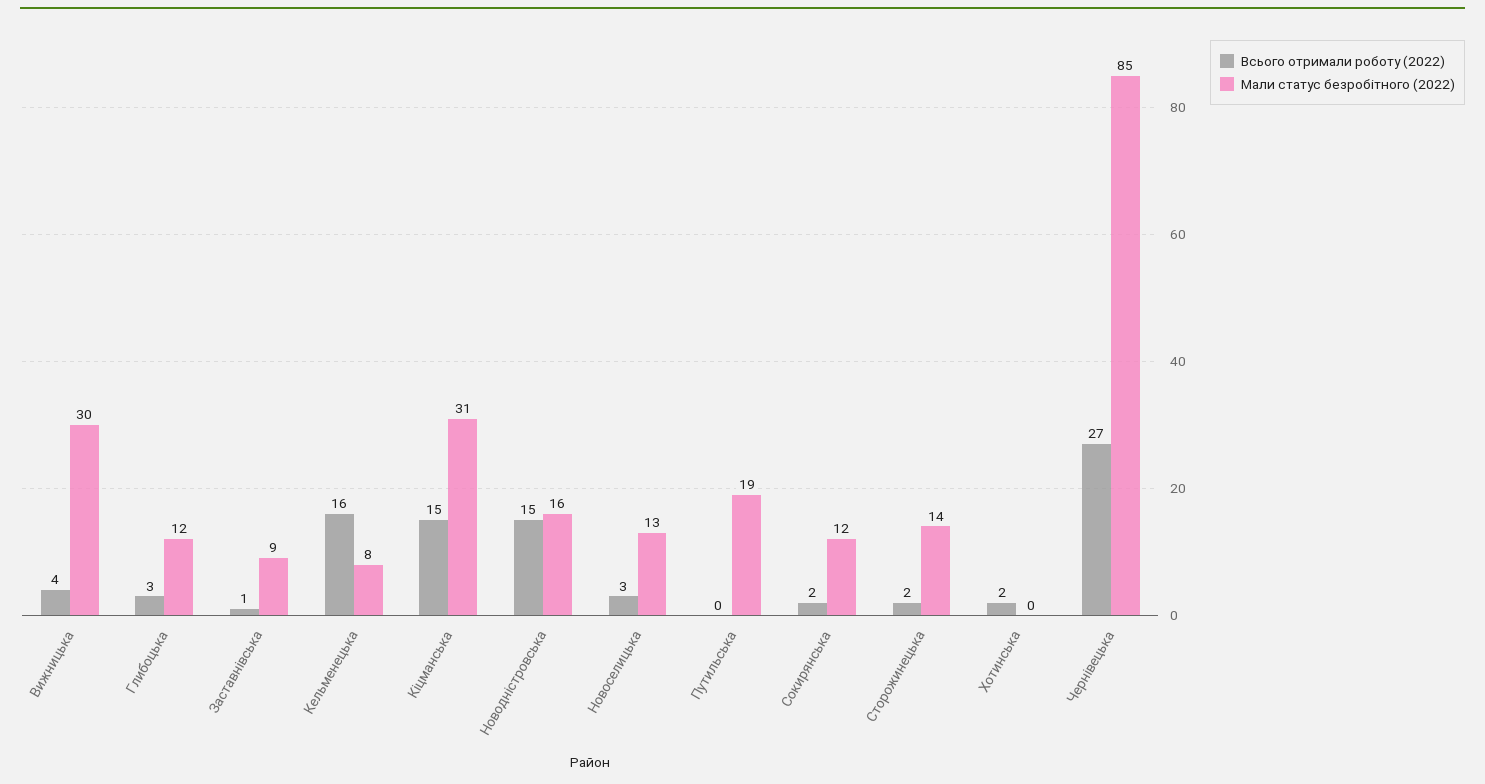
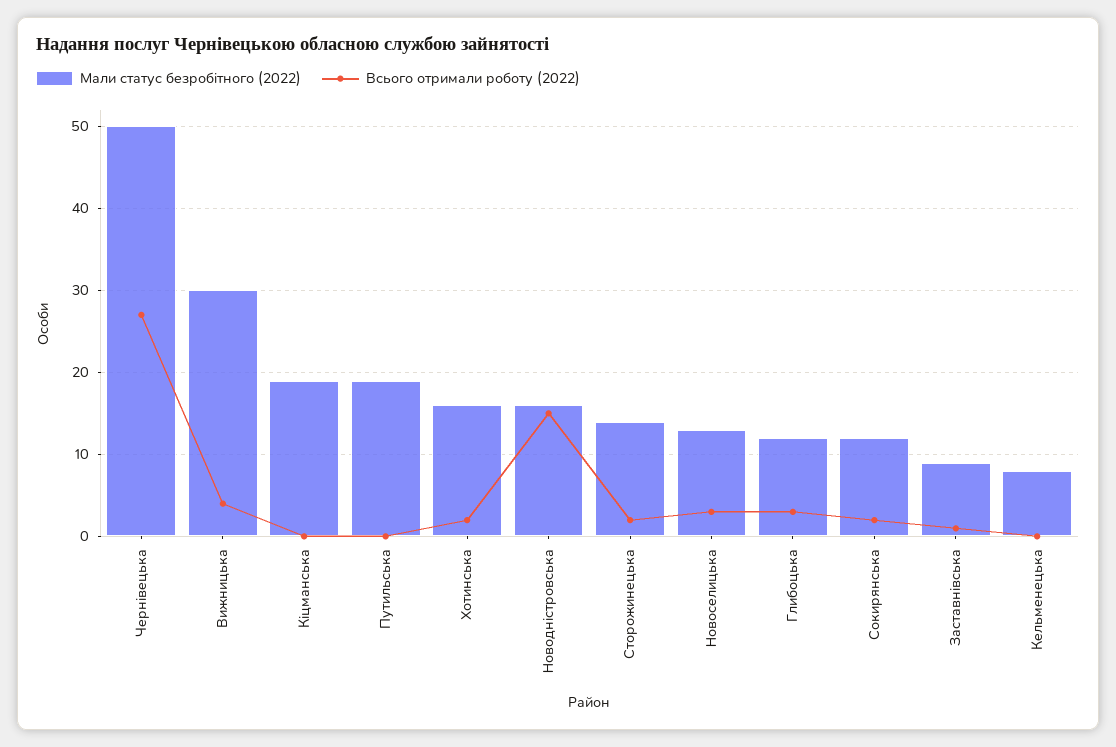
Всього отримали роботу (2022), Кельменецька: 16 -> 0
Всього отримали роботу (2022), Кіцманська: 15 -> 0
Мали статус безробітного (2022), Кіцманська: 31 -> 19
Мали статус безробітного (2022), Хотинська: 0 -> 16
Мали статус безробітного (2022), Чернівецька: 85 -> 50

